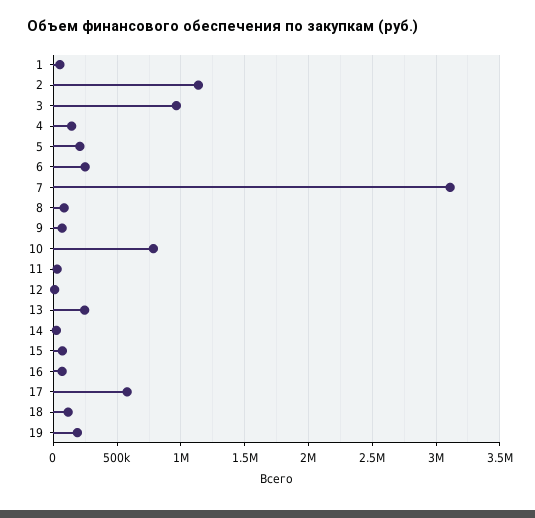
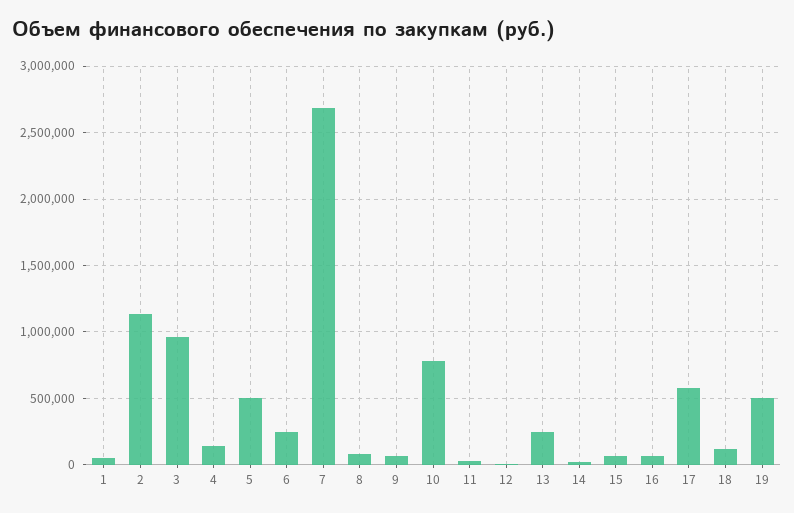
5: 200000 -> 500000
7: 3100000 -> 2700000
19: 200000 -> 500000

